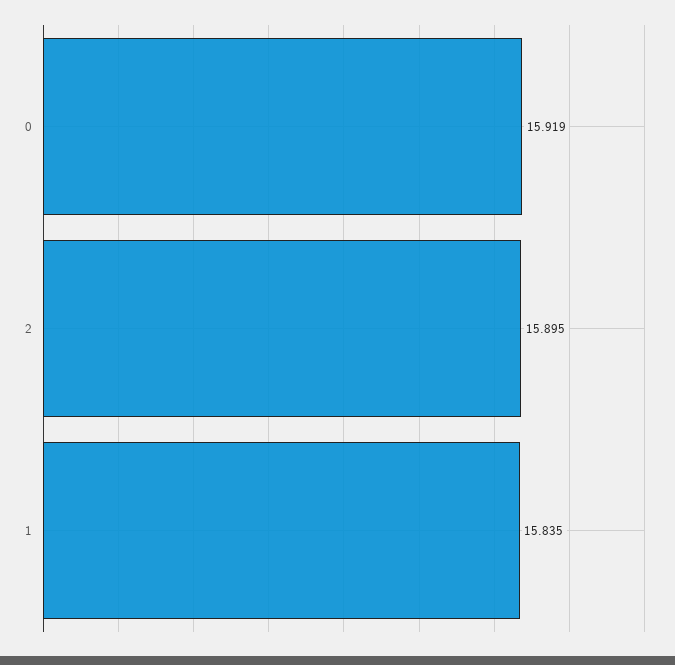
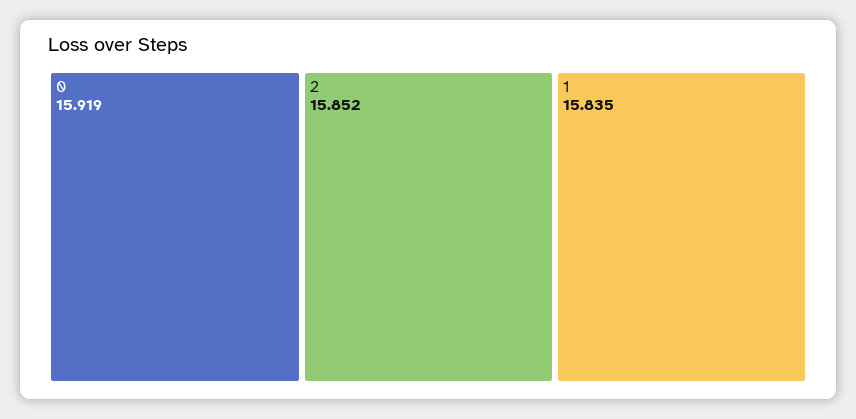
2: 15.895 -> 15.852

